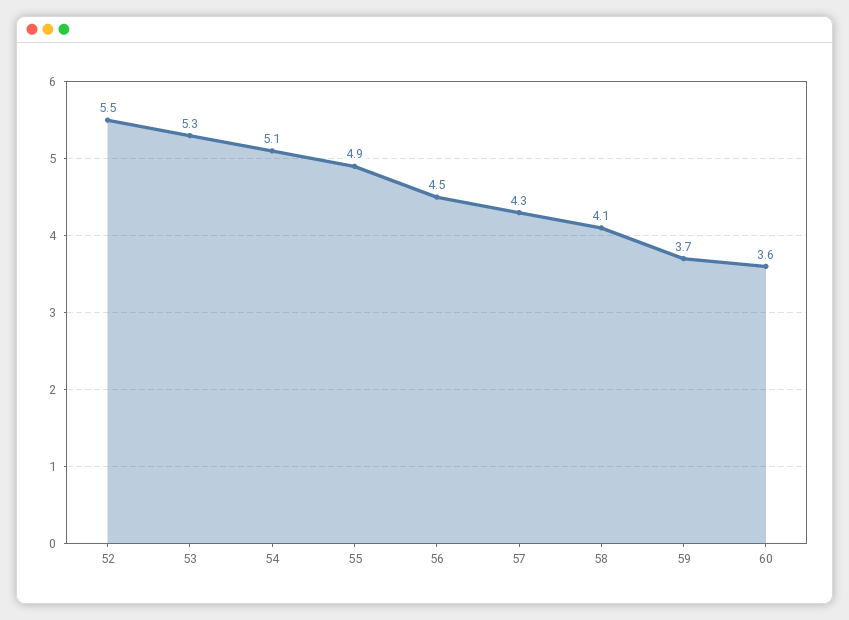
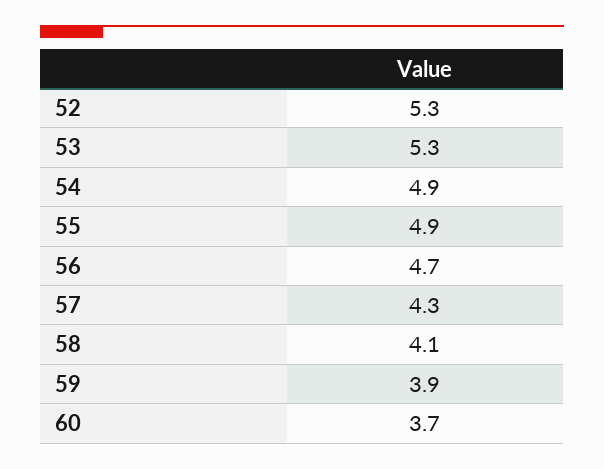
52: 5.5 -> 5.3
54: 5.1 -> 4.9
56: 4.5 -> 4.7
59: 3.7 -> 3.9
60: 3.6 -> 3.7

